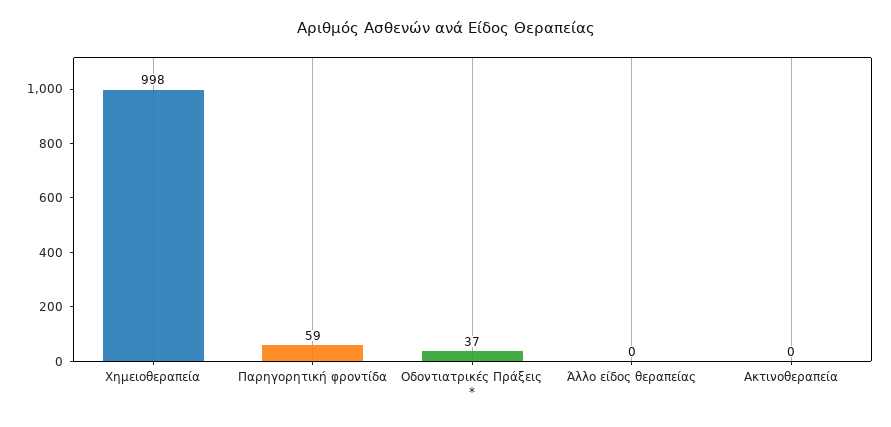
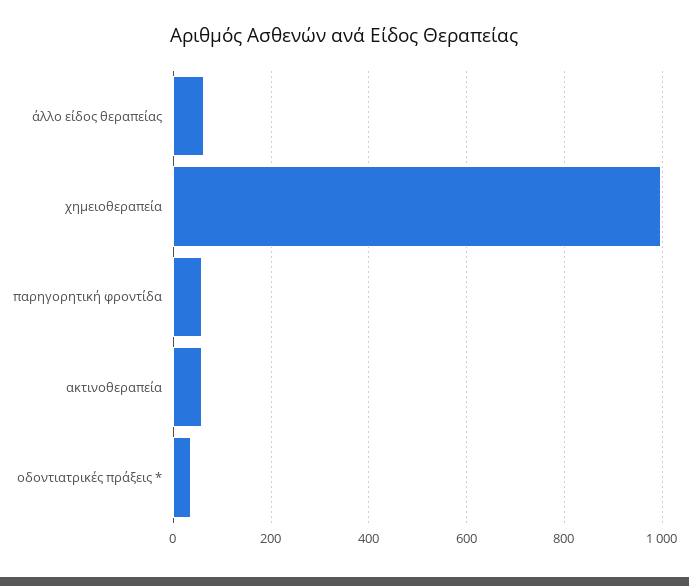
Άλλο είδος θεραπείας: 0 -> 60
Ακτινοθεραπεία: 0 -> 60

